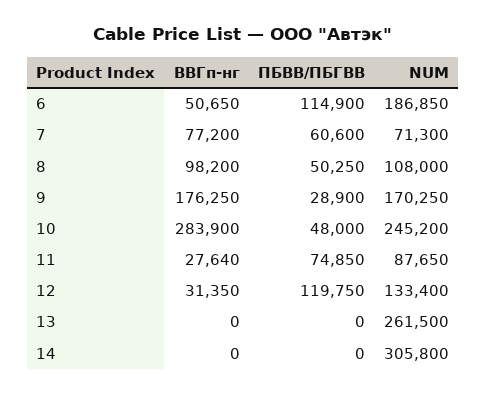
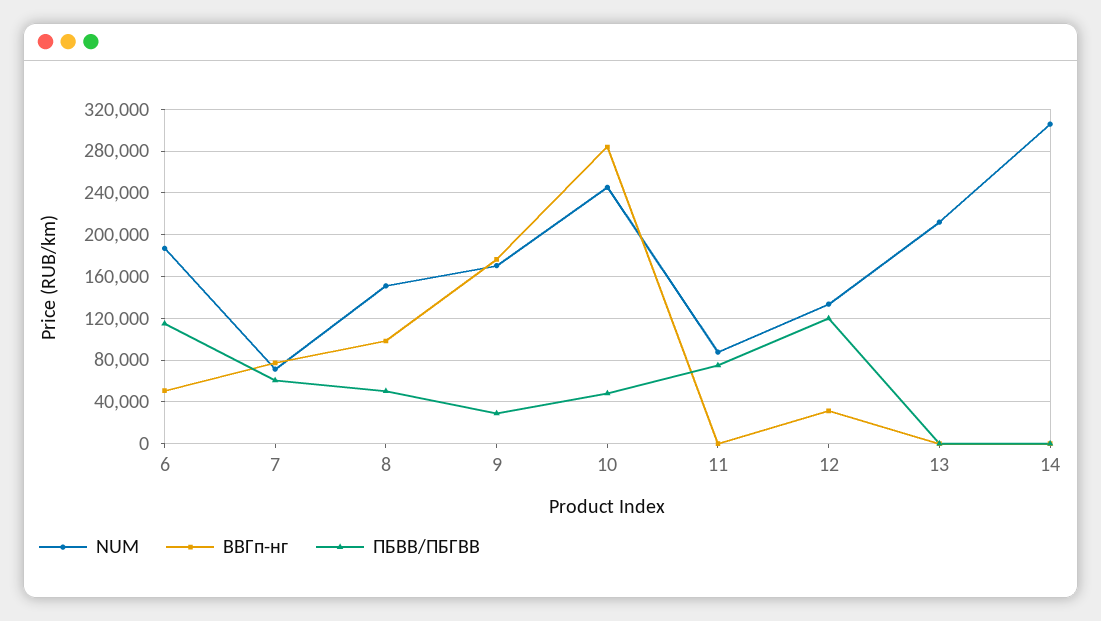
NUM, 8: 108000 -> 150000
ВВГп-нг, 11: 27640 -> 0
NUM, 13: 261500 -> 210000

